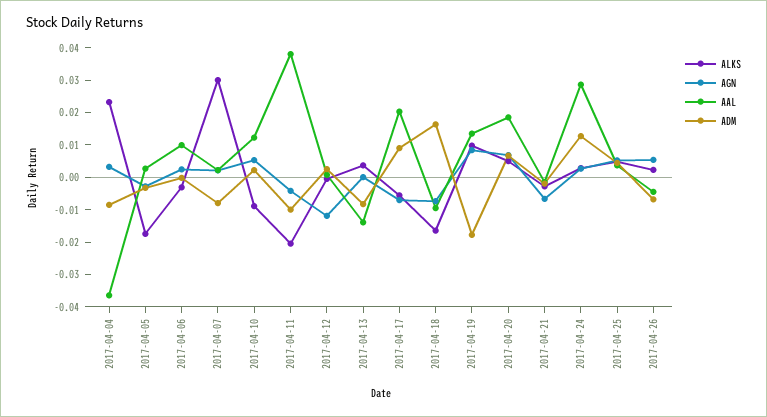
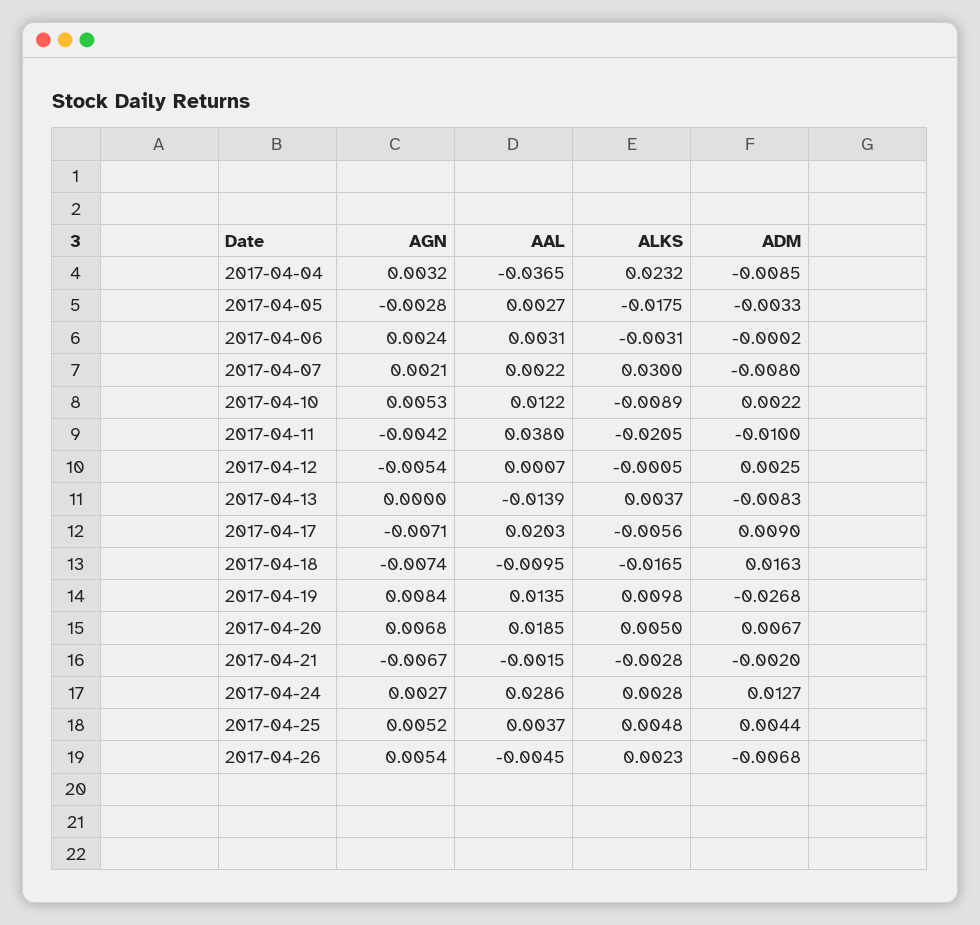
AAL, 2017-04-06: 0.01 -> 0.0031
AGN, 2017-04-12: -0.0125 -> -0.0054
ADM, 2017-04-19: -0.0175 -> -0.0268

